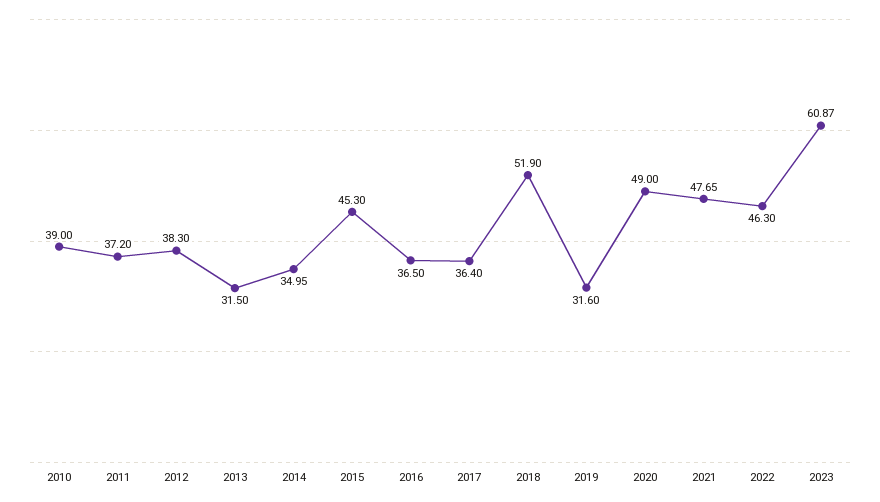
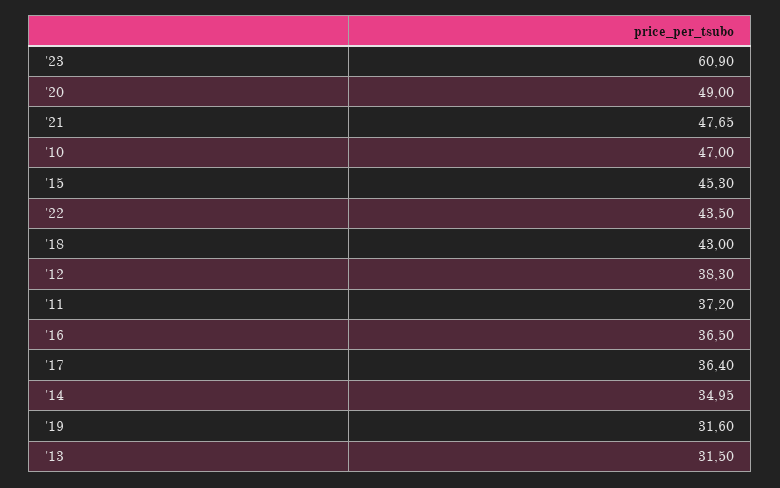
2010: 39 -> 47
2018: 51.9 -> 43
2022: 46.3 -> 43.5
2023: 60.87 -> 60.9

